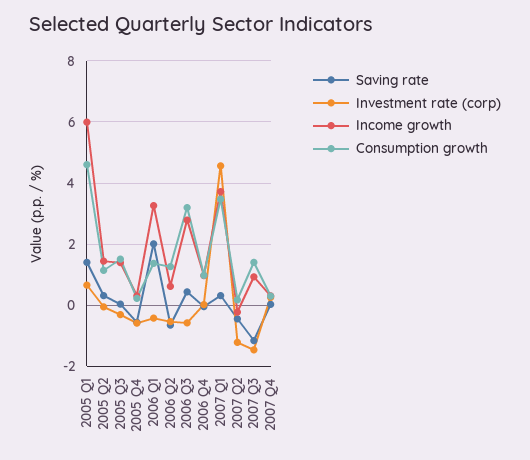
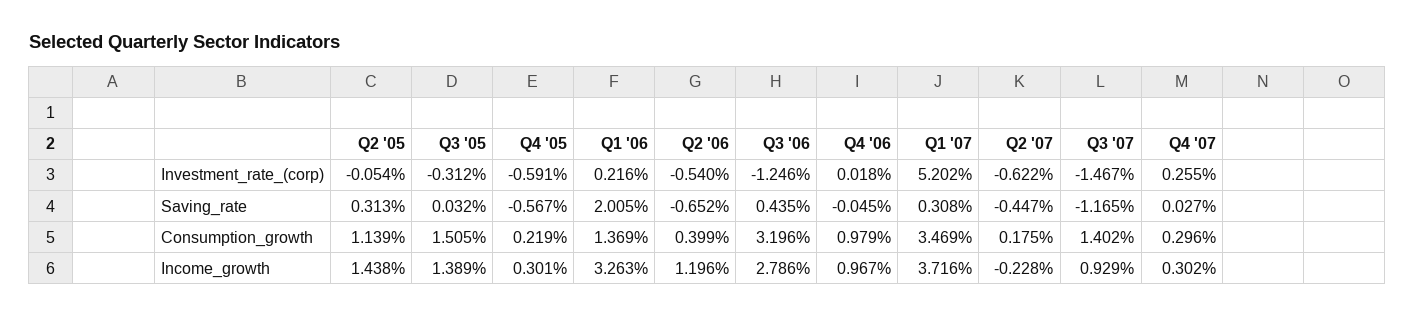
Saving rate, 2005 Q1: 1.4 -> none
Investment rate (corp), 2005 Q1: 0.6 -> none
Income growth, 2005 Q1: 6 -> none
Consumption growth, 2005 Q1: 4.6 -> none
Investment rate (corp), 2006 Q1: -0.4 -> 0.216
Income growth, 2006 Q2: 0.6 -> 1.196
Consumption growth, 2006 Q2: 1.2 -> 0.399
Investment rate (corp), 2006 Q3: -0.6 -> -1.246
Investment rate (corp), 2007 Q1: 4.6 -> 5.202
Investment rate (corp), 2007 Q2: -1.2 -> -0.622

